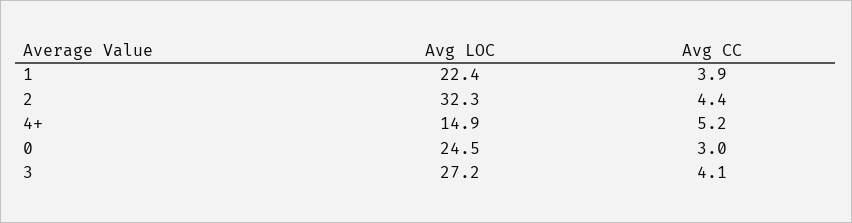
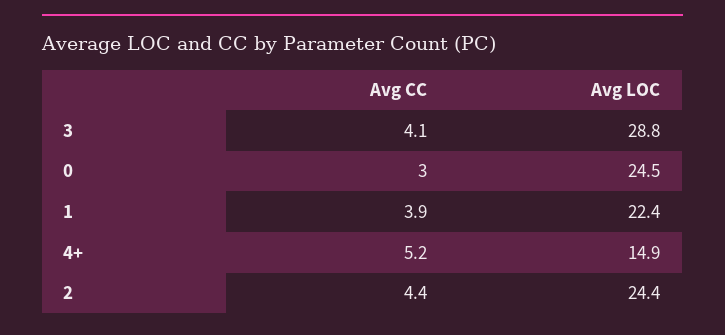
Avg LOC, 2: 32.3 -> 24.4
Avg LOC, 3: 27.2 -> 28.8

